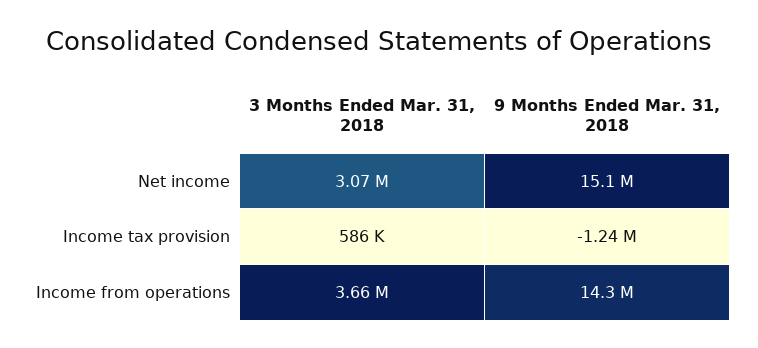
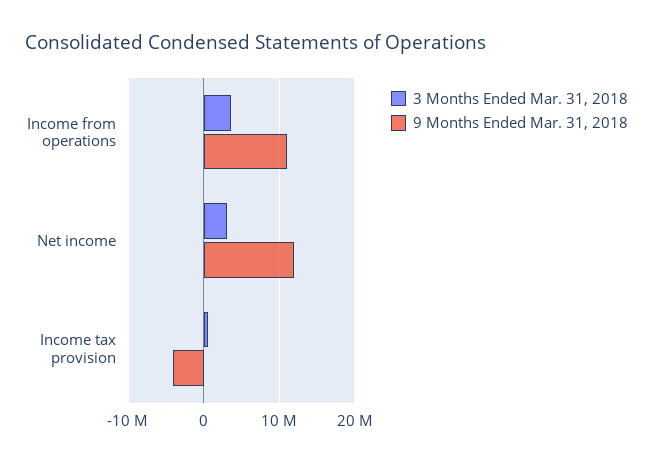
9 Months Ended Mar. 31, 2018, Net income: 15100000 -> 12000000
9 Months Ended Mar. 31, 2018, Income tax provision: -1240000 -> -4000000
9 Months Ended Mar. 31, 2018, Income from operations: 14300000 -> 11000000

